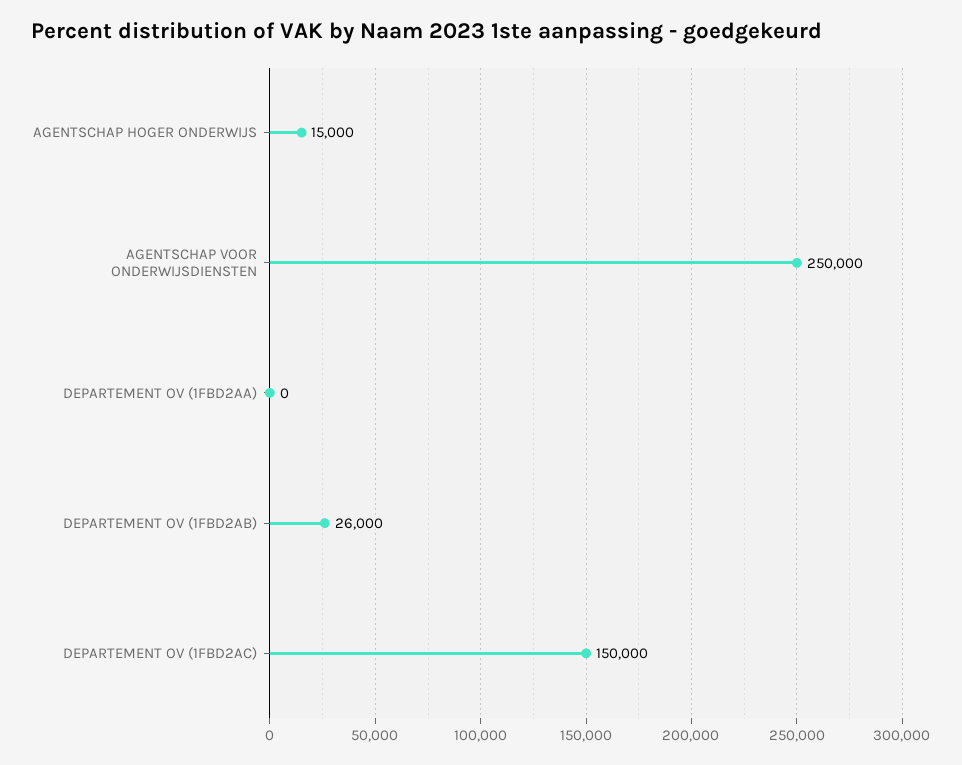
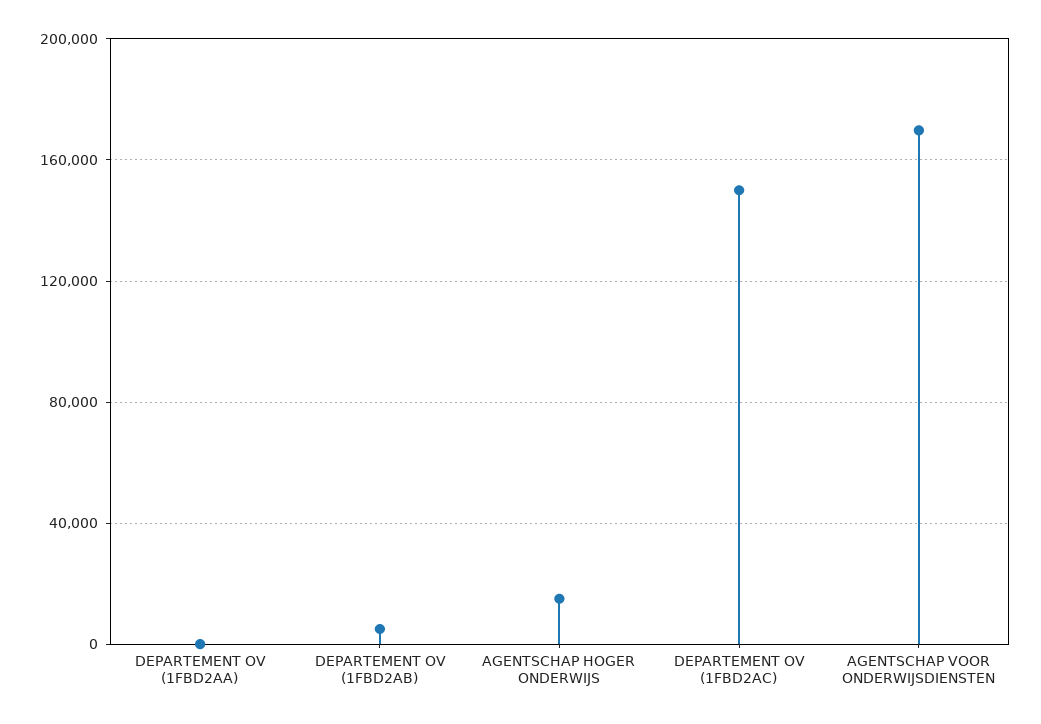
AGENTSCHAP VOOR ONDERWIJSDIENSTEN: 250000 -> 170000
DEPARTEMENT OV (1FBD2AB): 26000 -> 5000

